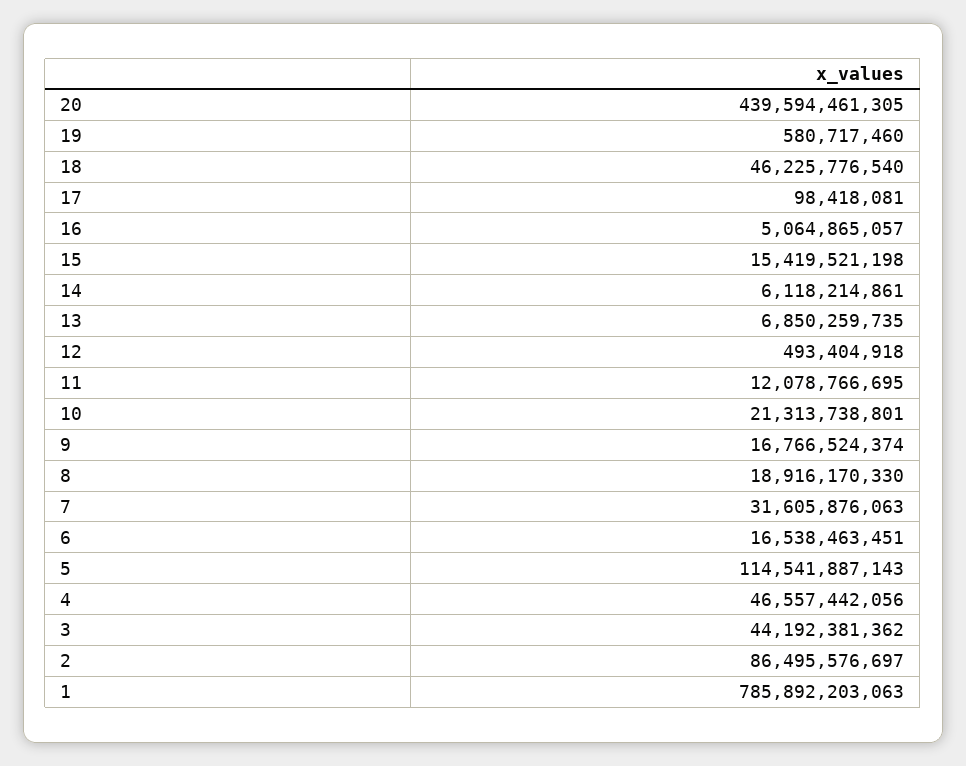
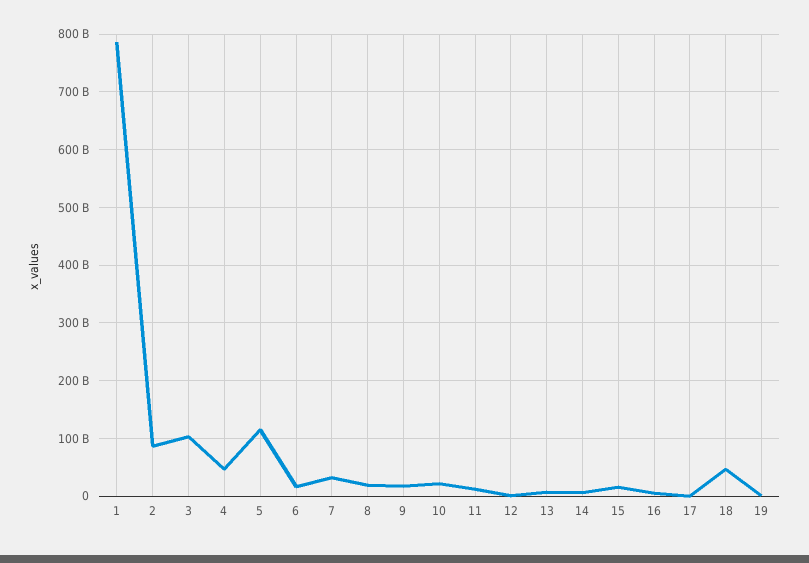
20: 439594461305 -> none
3: 44192381362 -> 100000000000

